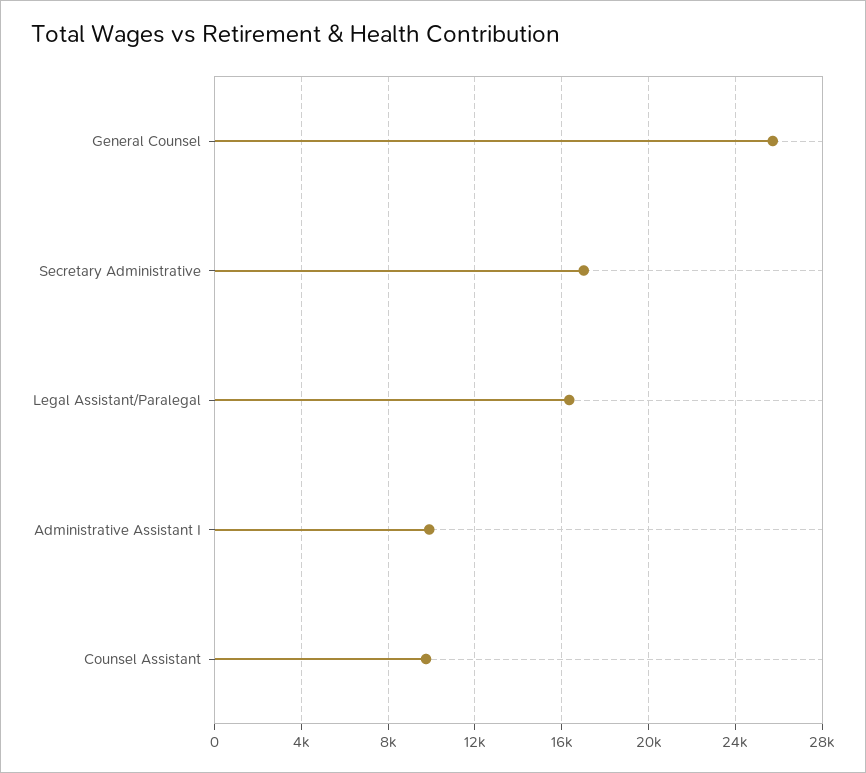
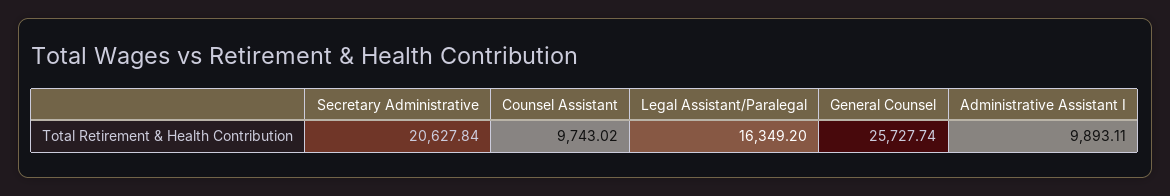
Secretary Administrative: 17000 -> 20627.84

